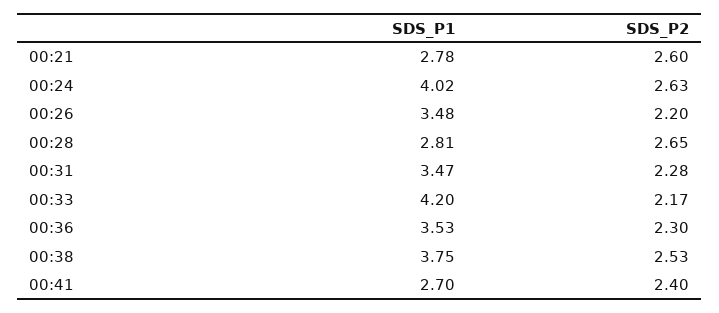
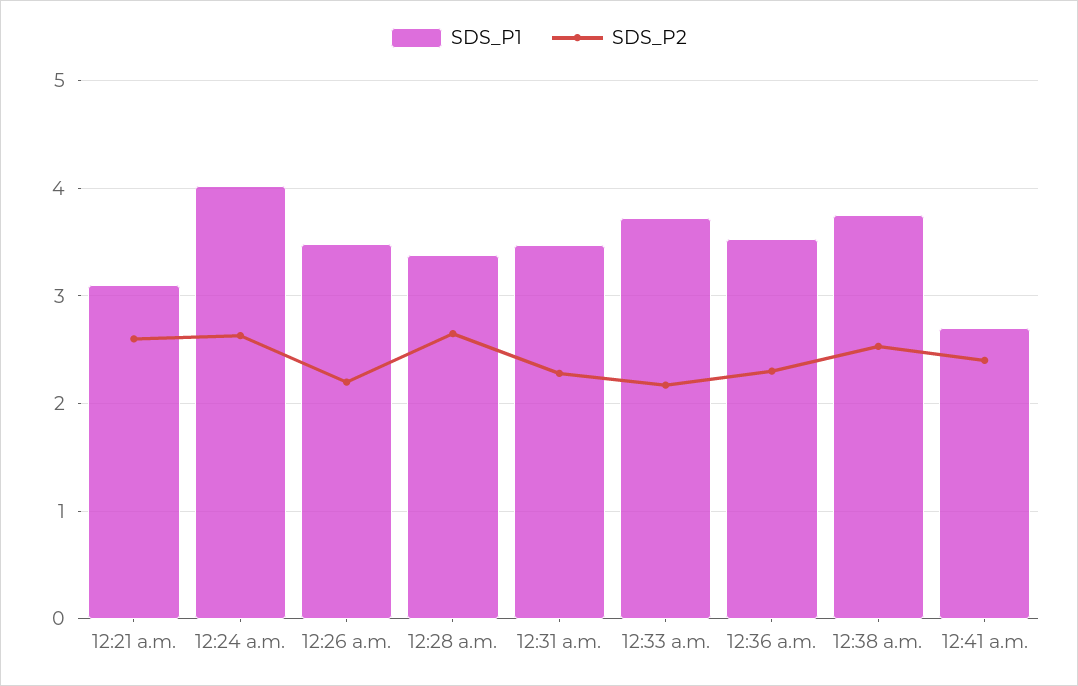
SDS_P1, 00:21: 2.78 -> 3.1
SDS_P1, 00:28: 2.81 -> 3.4
SDS_P1, 00:33: 4.2 -> 3.7

